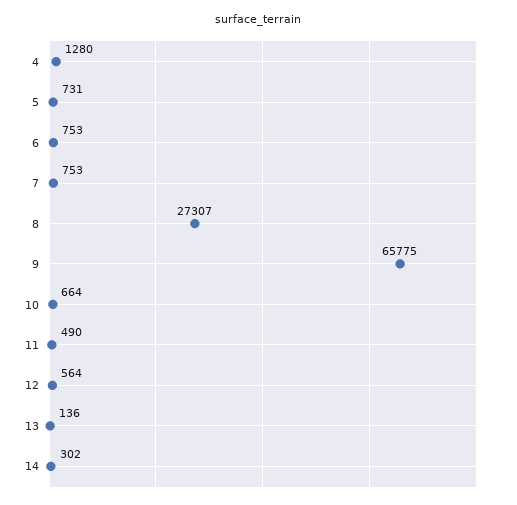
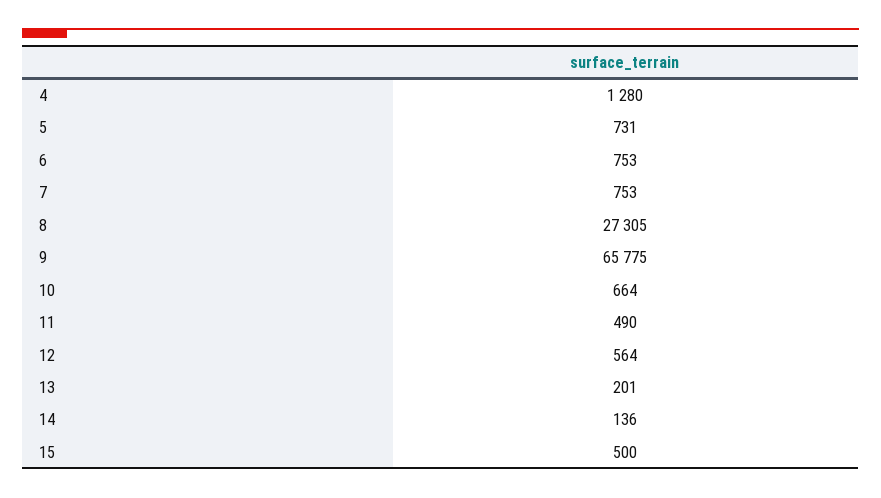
8: 27307 -> 27305
13: 136 -> 201
14: 302 -> 136
15: none -> 500

